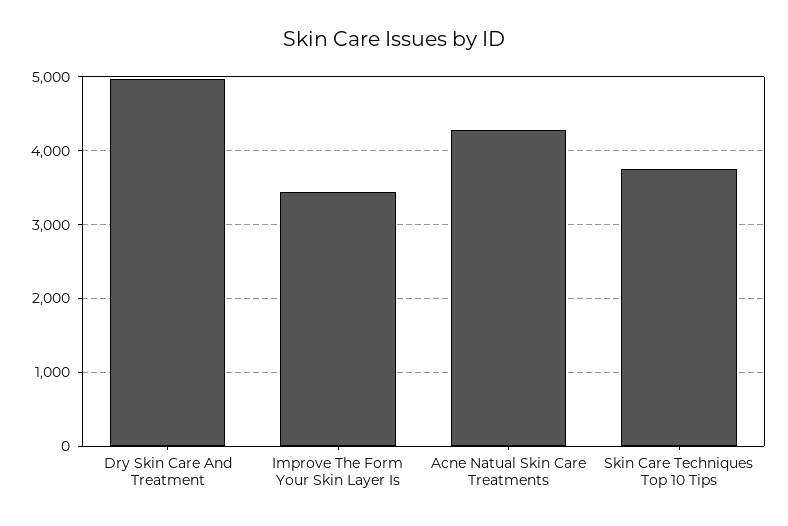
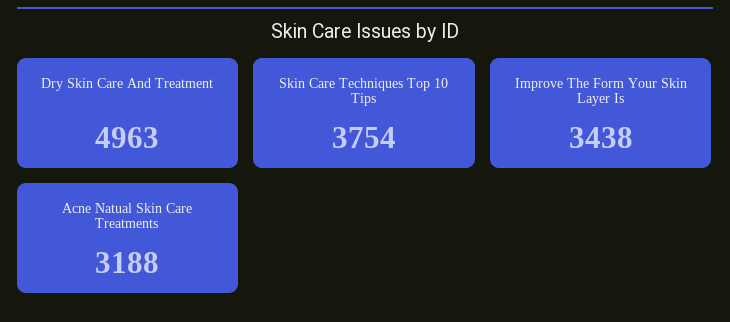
Acne Natual Skin Care Treatments: 4300 -> 3188

